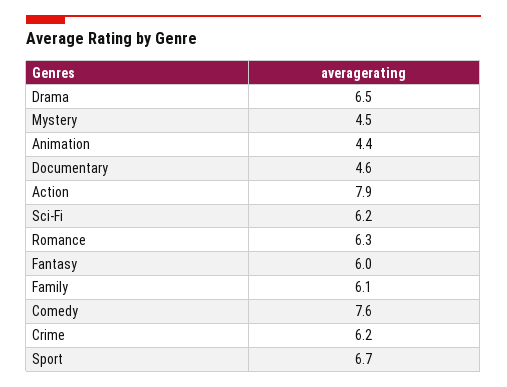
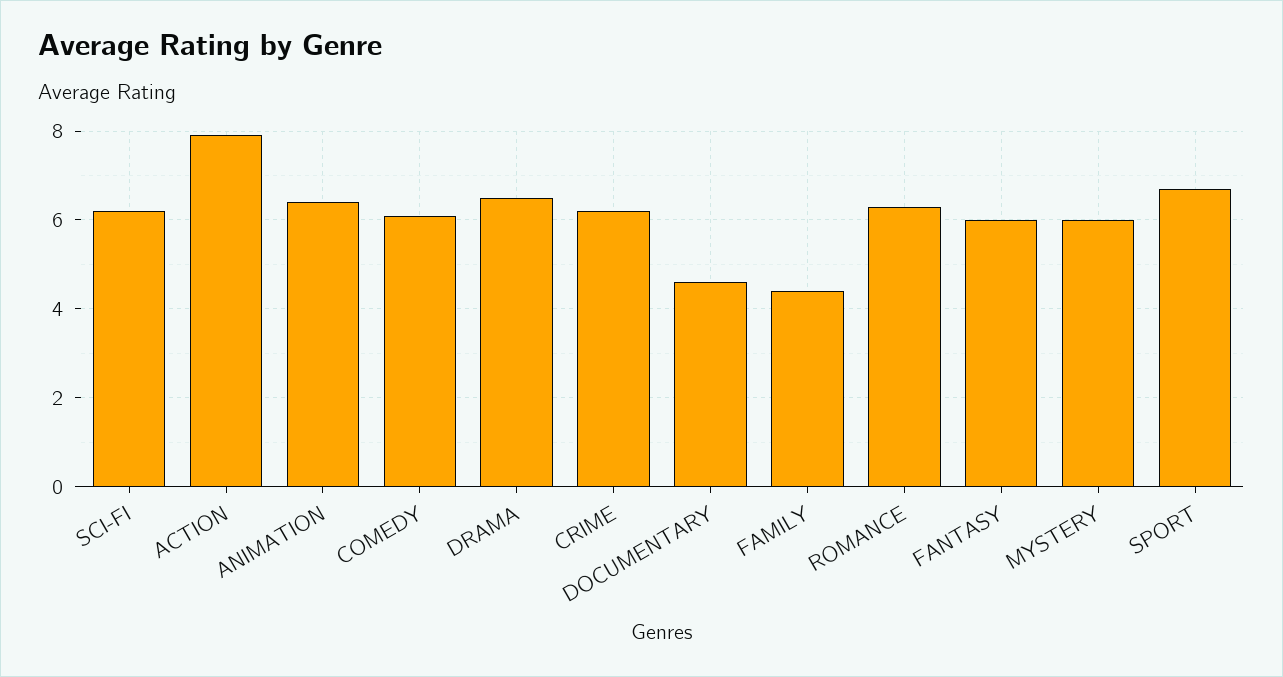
Mystery: 4.5 -> 6
Animation: 4.4 -> 6.5
Family: 6.1 -> 4.5
Comedy: 7.6 -> 6

